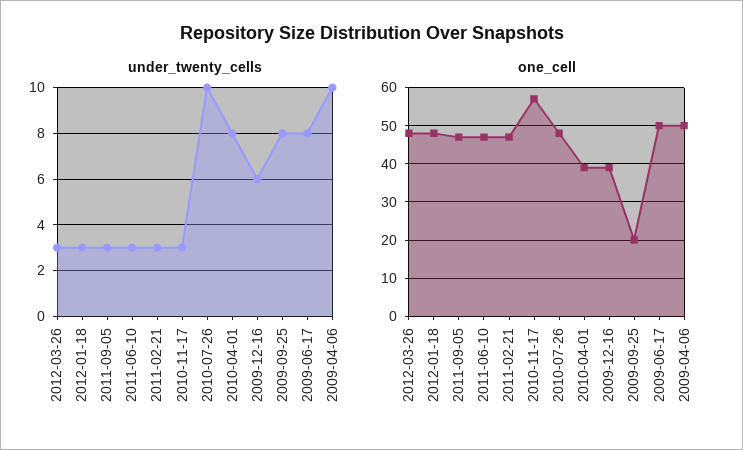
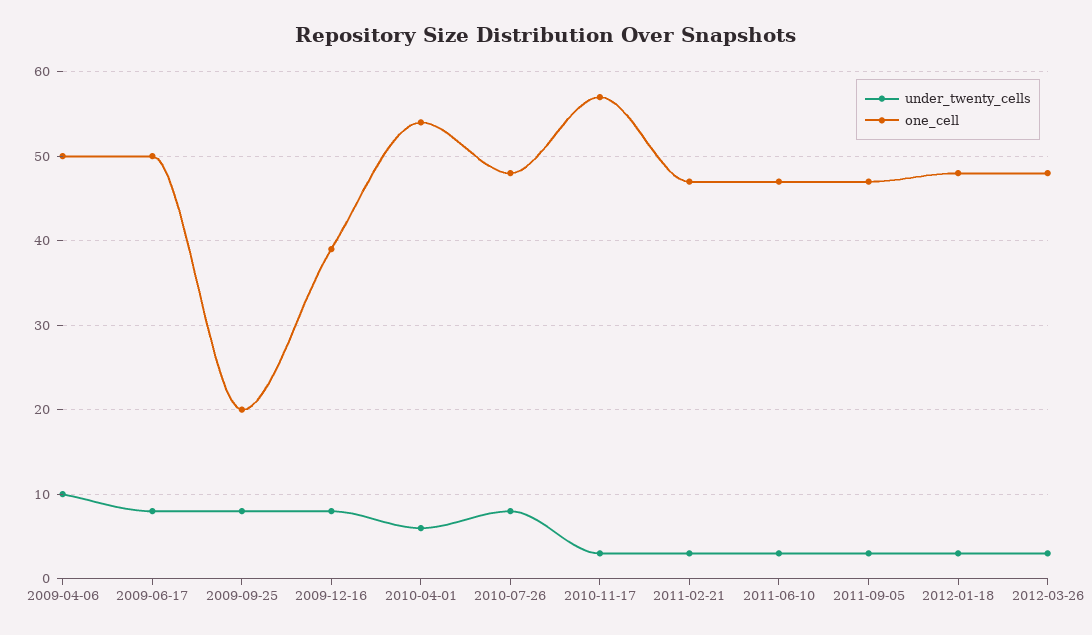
under_twenty_cells, 2010-07-26: 10 -> 8
under_twenty_cells, 2010-04-01: 8 -> 6
under_twenty_cells, 2009-12-16: 6 -> 8
one_cell, 2010-04-01: 40 -> 54

